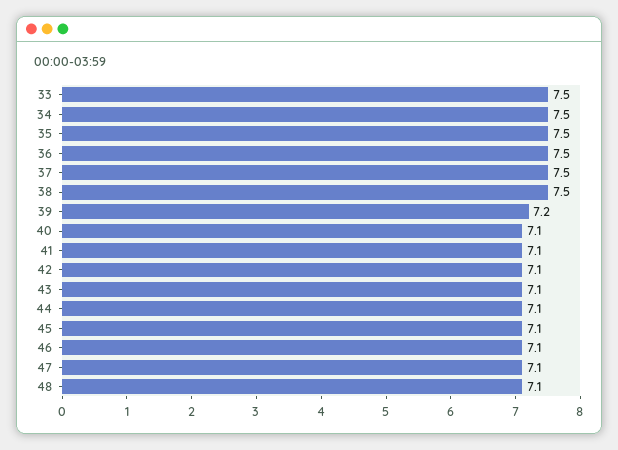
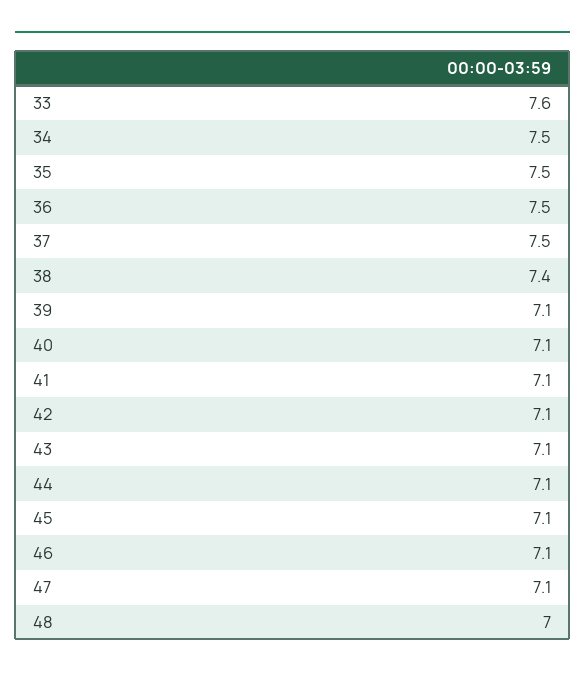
33: 7.5 -> 7.6
38: 7.5 -> 7.4
39: 7.2 -> 7.1
48: 7.1 -> 7

